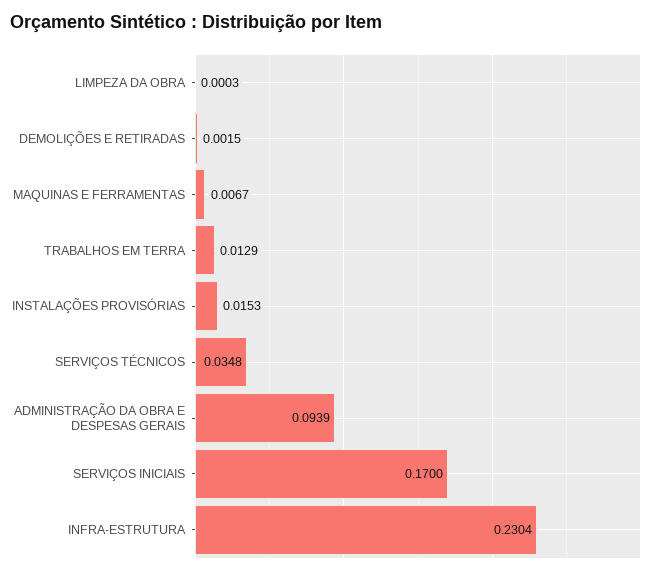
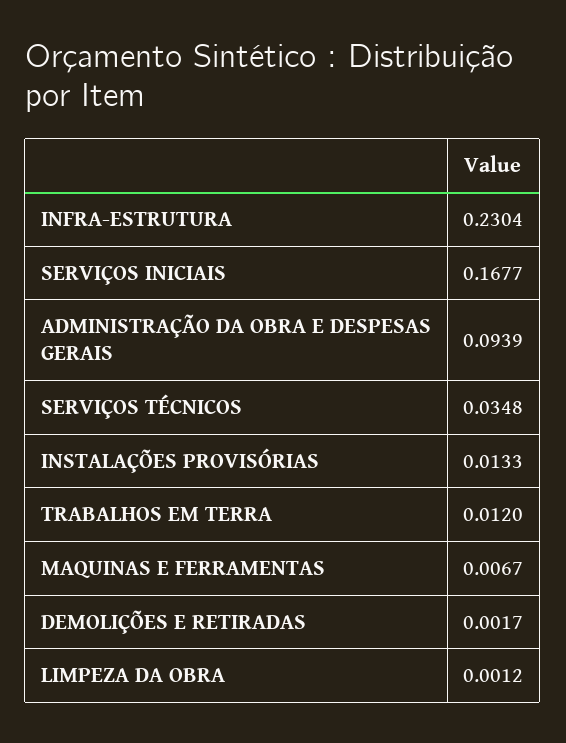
LIMPEZA DA OBRA: 0.0003 -> 0.0012
DEMOLIÇÕES E RETIRADAS: 0.0015 -> 0.0017
TRABALHOS EM TERRA: 0.0129 -> 0.012
INSTALAÇÕES PROVISÓRIAS: 0.0153 -> 0.0133
SERVIÇOS INICIAIS: 0.17 -> 0.1677

